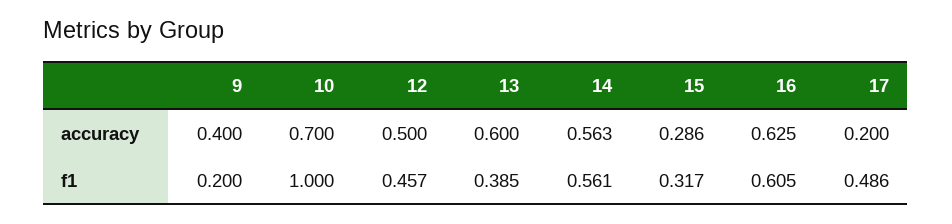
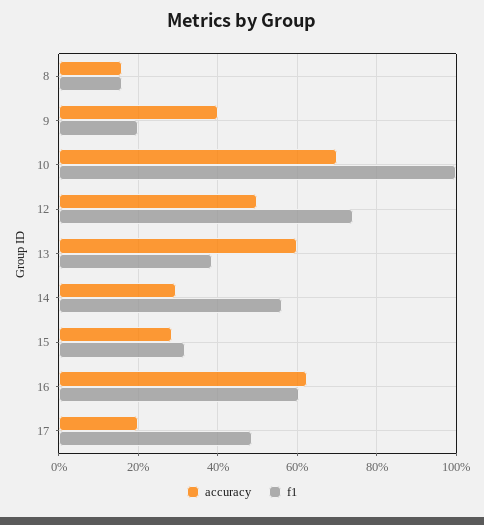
accuracy, 14: 0.563 -> 0.3
f1, 12: 0.457 -> 0.74
accuracy, 8: none -> 0.16
f1, 8: none -> 0.16

